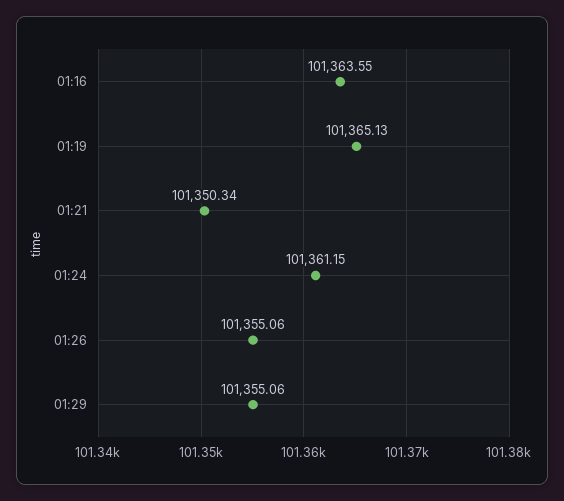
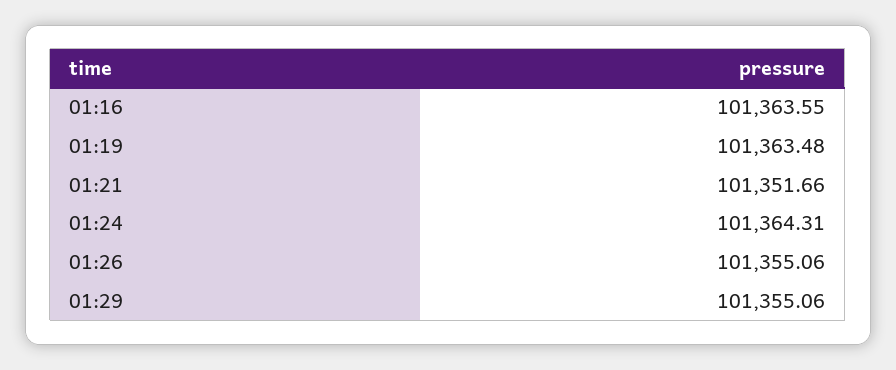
01:19: 101365.13 -> 101363.48
01:21: 101350.34 -> 101351.66
01:24: 101361.15 -> 101364.31

